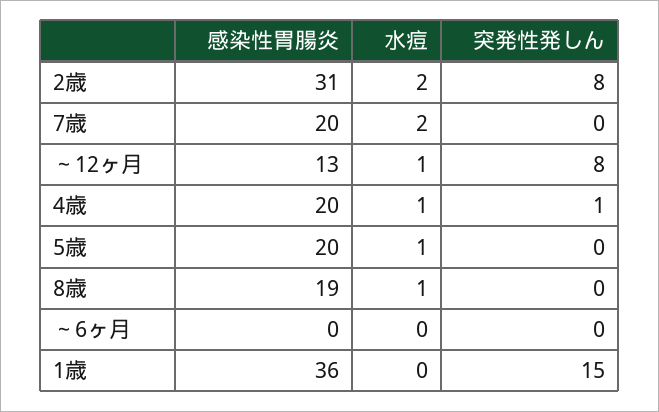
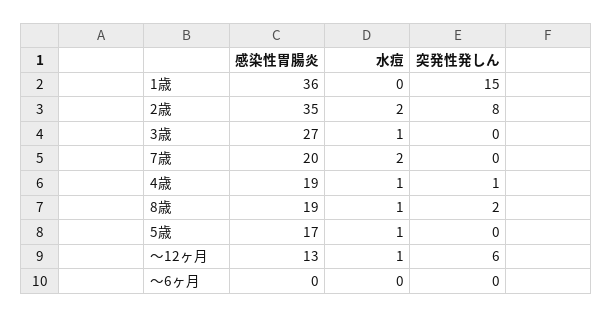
感染性胃腸炎, 2歳: 31 -> 35
突発性発しん, ～12ヶ月: 8 -> 6
感染性胃腸炎, 4歳: 20 -> 19
感染性胃腸炎, 5歳: 20 -> 17
突発性発しん, 8歳: 0 -> 2
感染性胃腸炎, 3歳: none -> 27
水痘, 3歳: none -> 1
突発性発しん, 3歳: none -> 0

